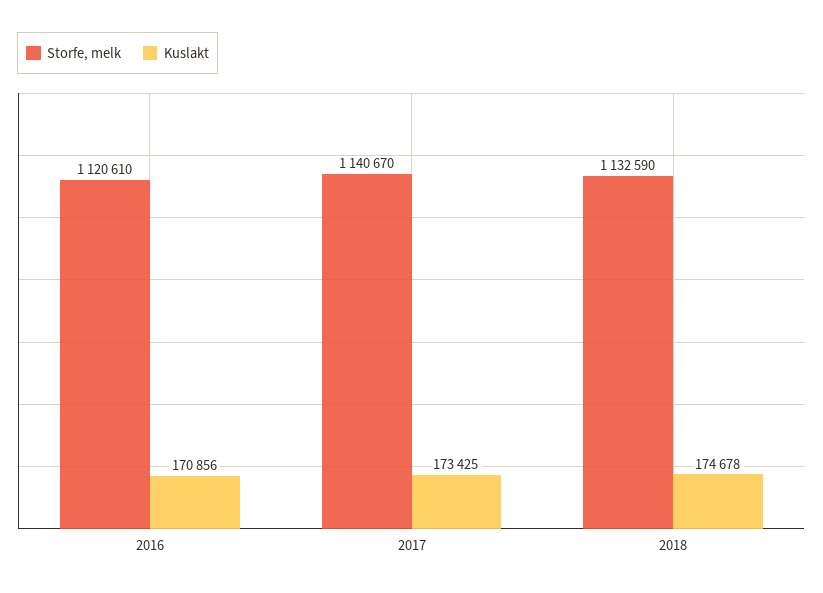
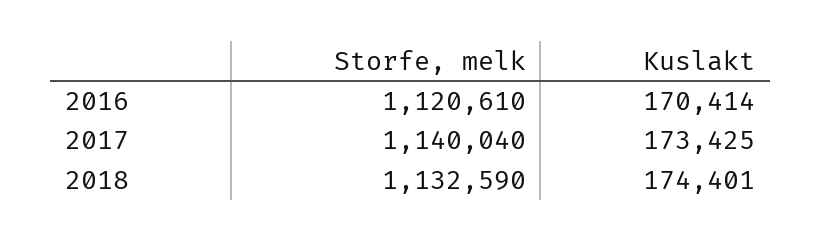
Kuslakt, 2016: 170856 -> 170414
Storfe, melk, 2017: 1140670 -> 1140040
Kuslakt, 2018: 174678 -> 174401

